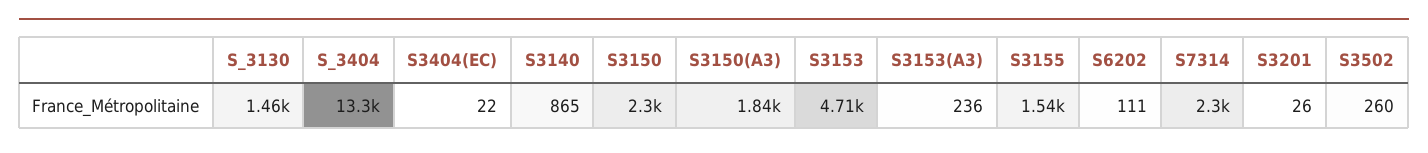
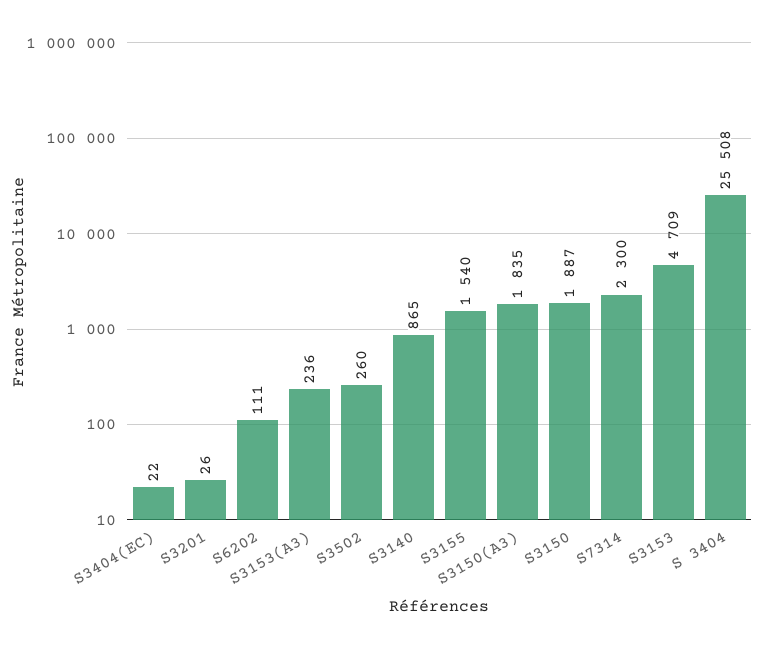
S_3130: 1460 -> none
S_3404: 13300 -> 25508
S3150: 2300 -> 1887

